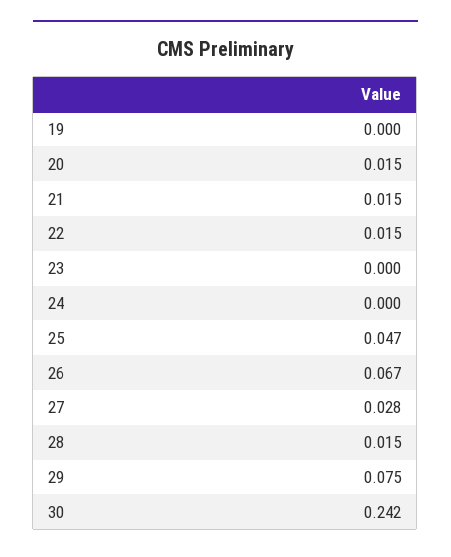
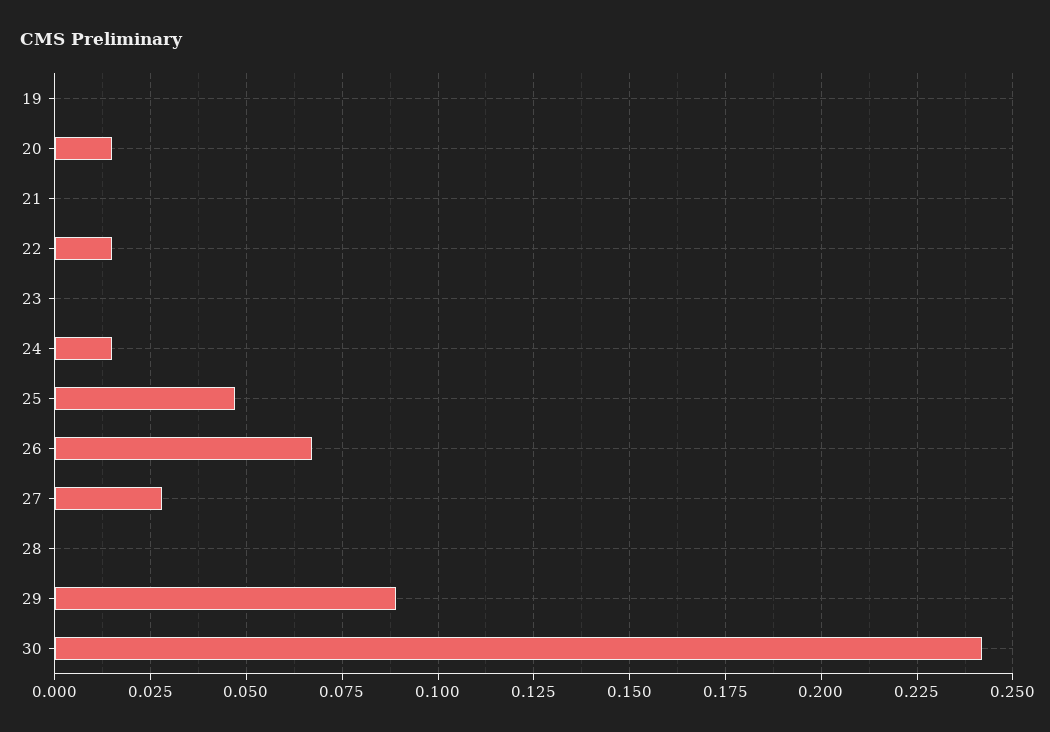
21: 0.015 -> 0
24: 0 -> 0.015
28: 0.015 -> 0
29: 0.075 -> 0.09

